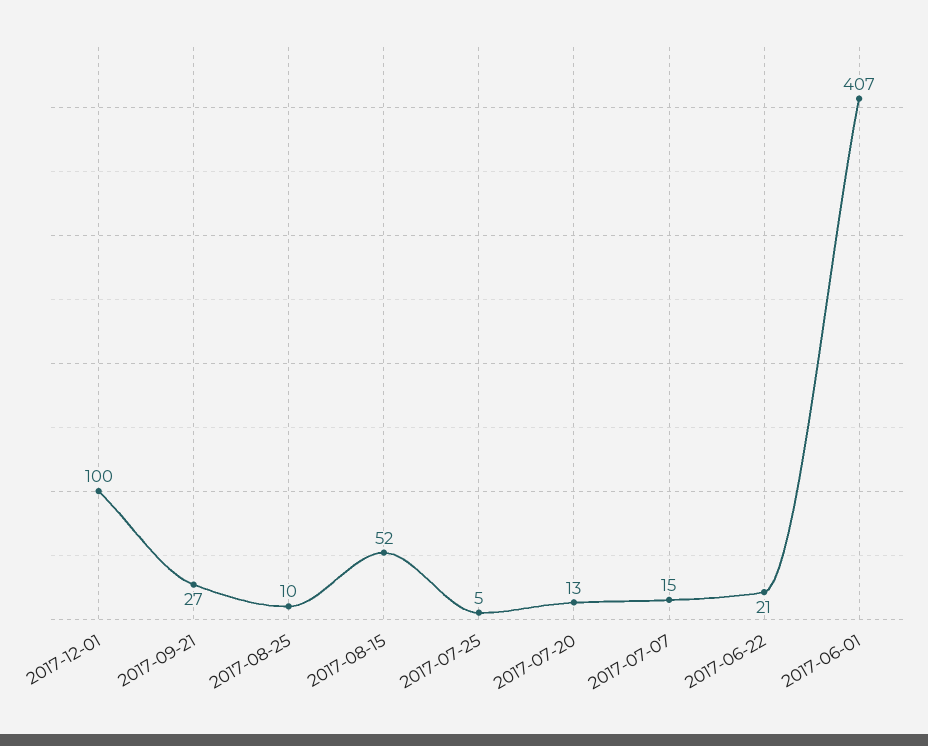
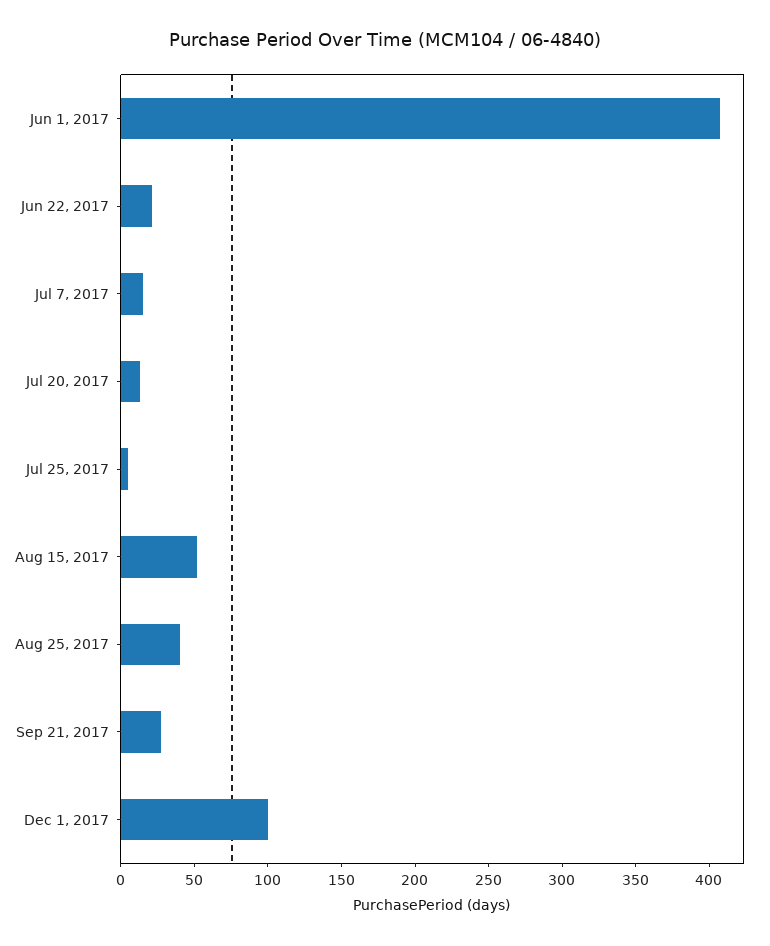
2017-08-25: 10 -> 40

